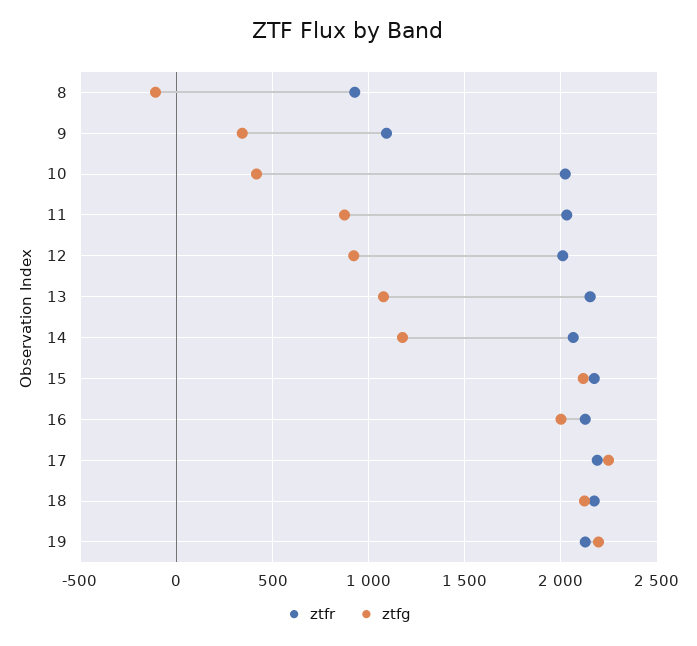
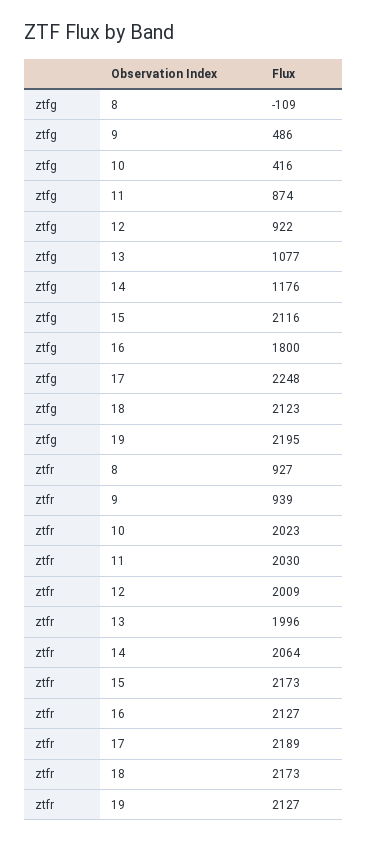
ztfr, 9: 1100 -> 939
ztfg, 9: 350 -> 486
ztfr, 13: 2150 -> 1996
ztfg, 16: 2000 -> 1800

